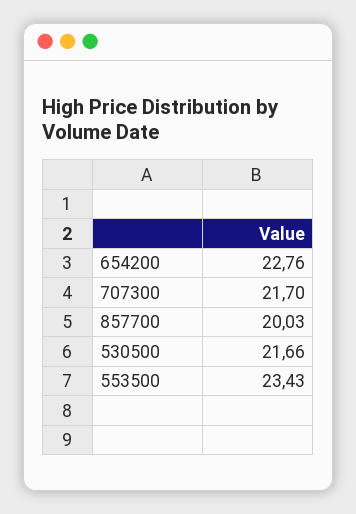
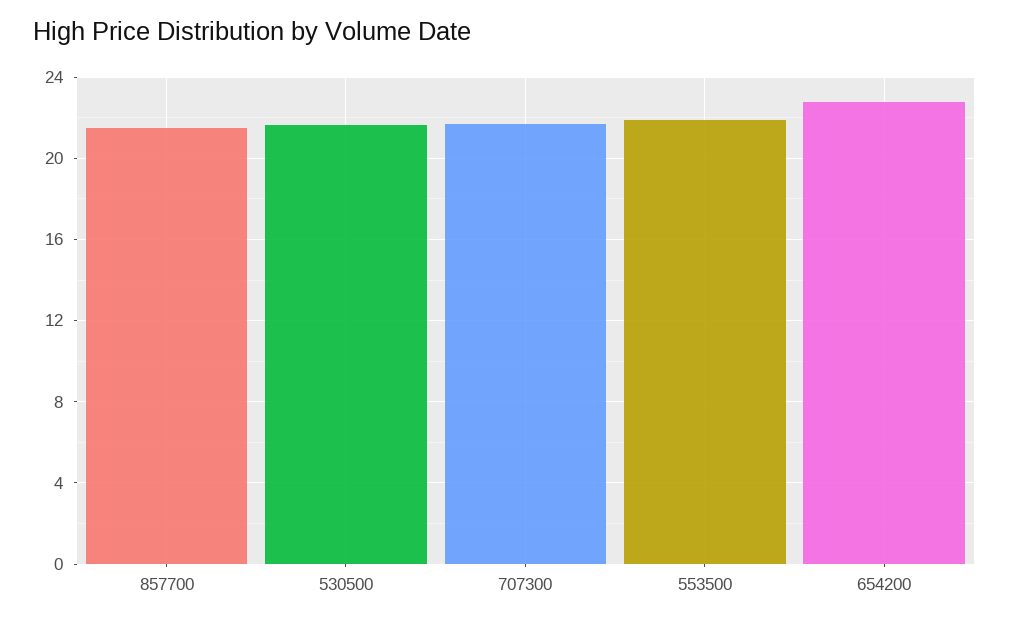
857700: 20.03 -> 21.5
553500: 23.43 -> 22

